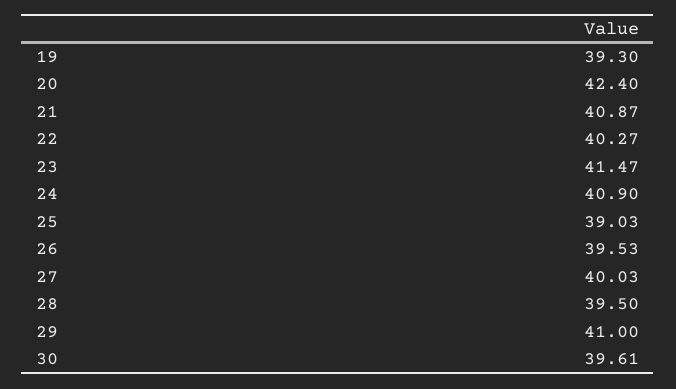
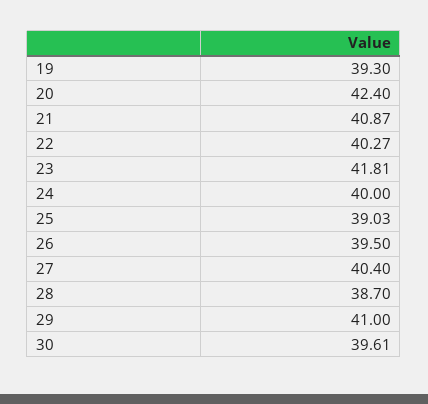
23: 41.47 -> 41.81
24: 40.9 -> 40
26: 39.53 -> 39.5
27: 40.03 -> 40.4
28: 39.5 -> 38.7

